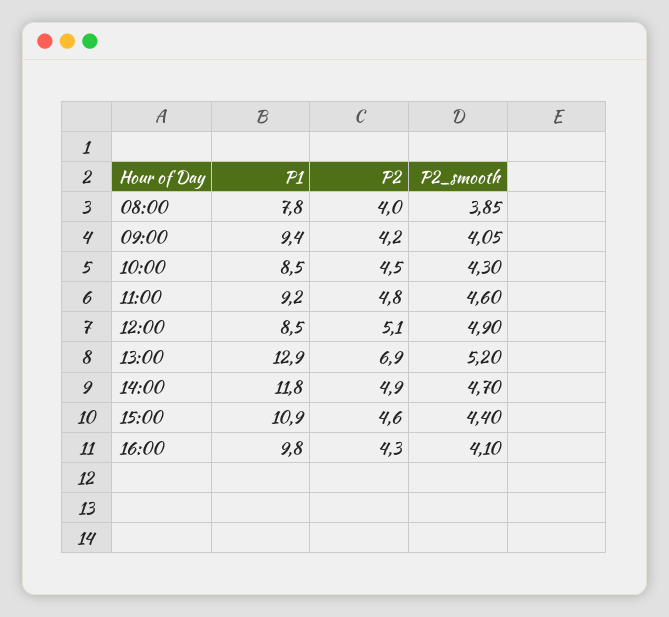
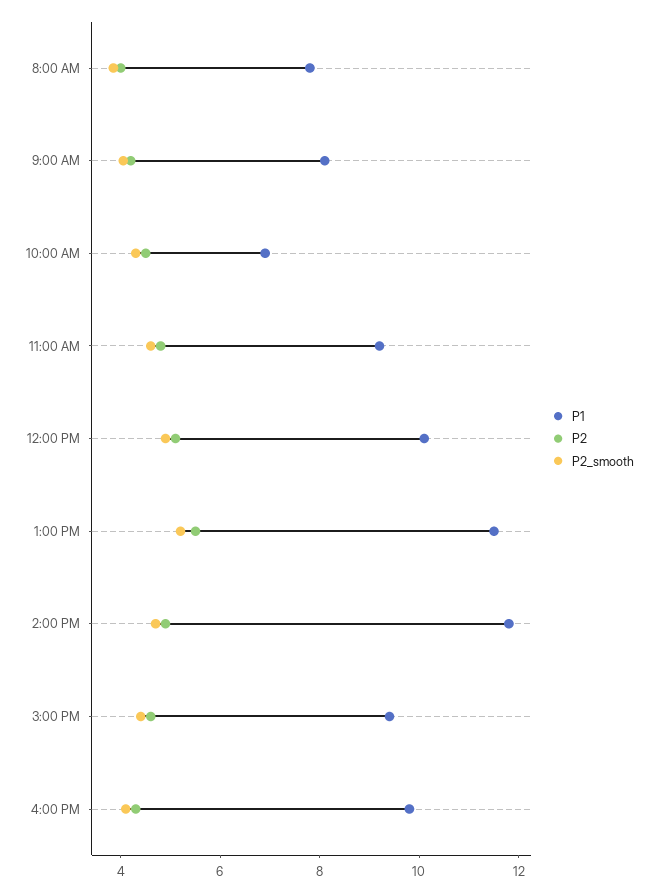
P1, 09:00: 9.4 -> 8
P1, 10:00: 8.5 -> 7
P1, 12:00: 8.5 -> 10
P1, 13:00: 12.9 -> 11.5
P2, 13:00: 6.9 -> 5.5
P1, 15:00: 10.9 -> 9.5

